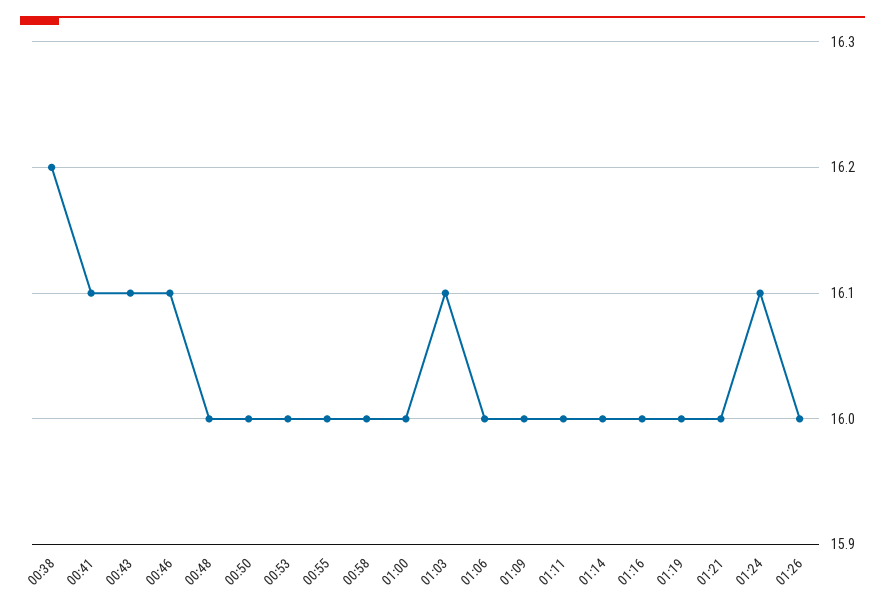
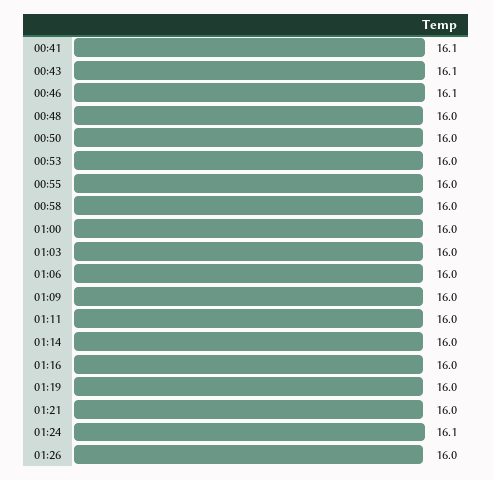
00:38: 16.2 -> none
01:03: 16.1 -> 16

